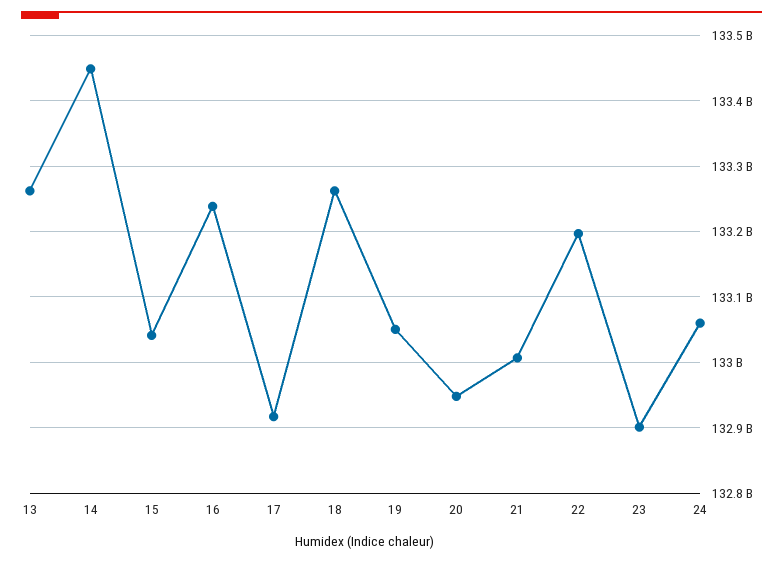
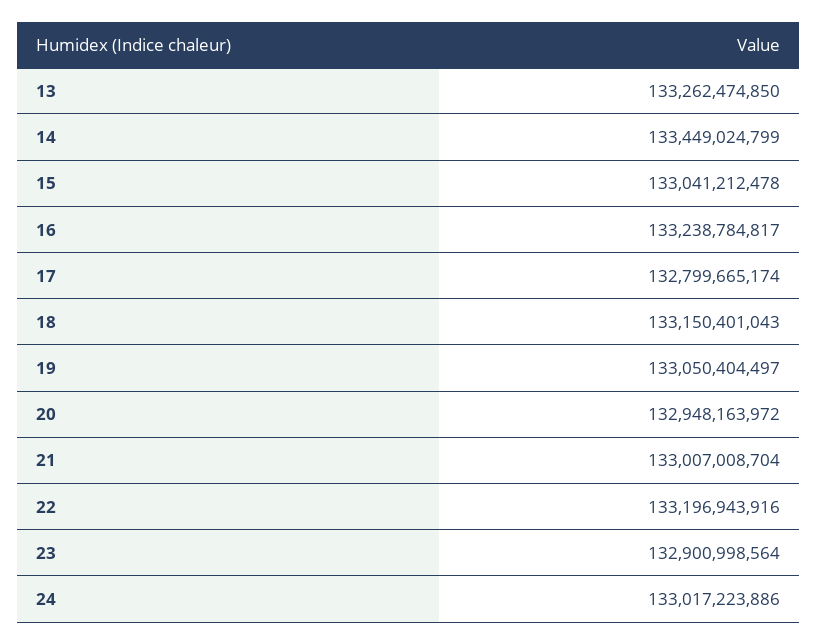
17: 132920000000 -> 132799665174
18: 133260000000 -> 133150401043
24: 133060000000 -> 133017223886

